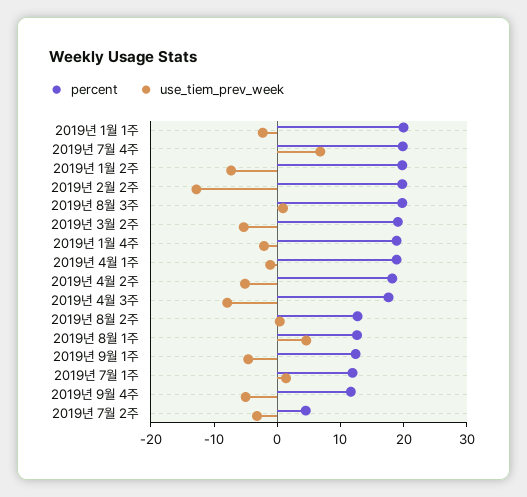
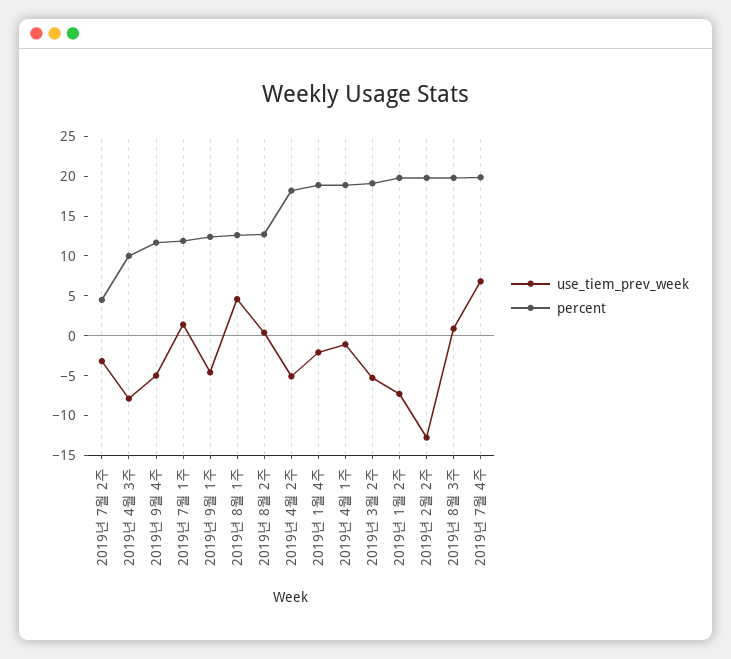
percent, 2019년 1월 1주: 20 -> none
use_tiem_prev_week, 2019년 1월 1주: -2 -> none
percent, 2019년 4월 3주: 18 -> 10

